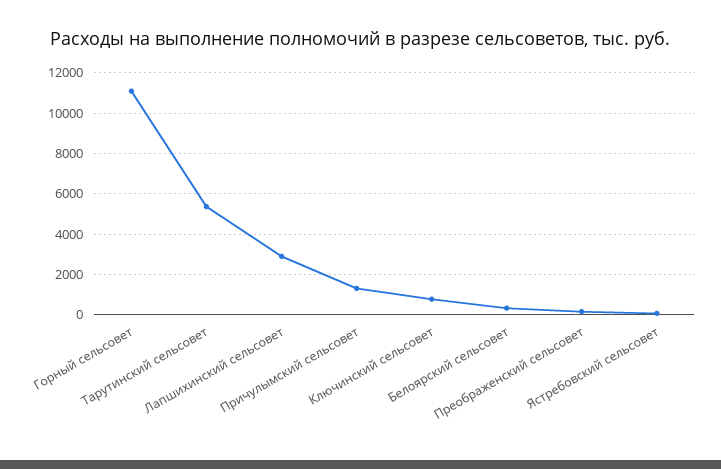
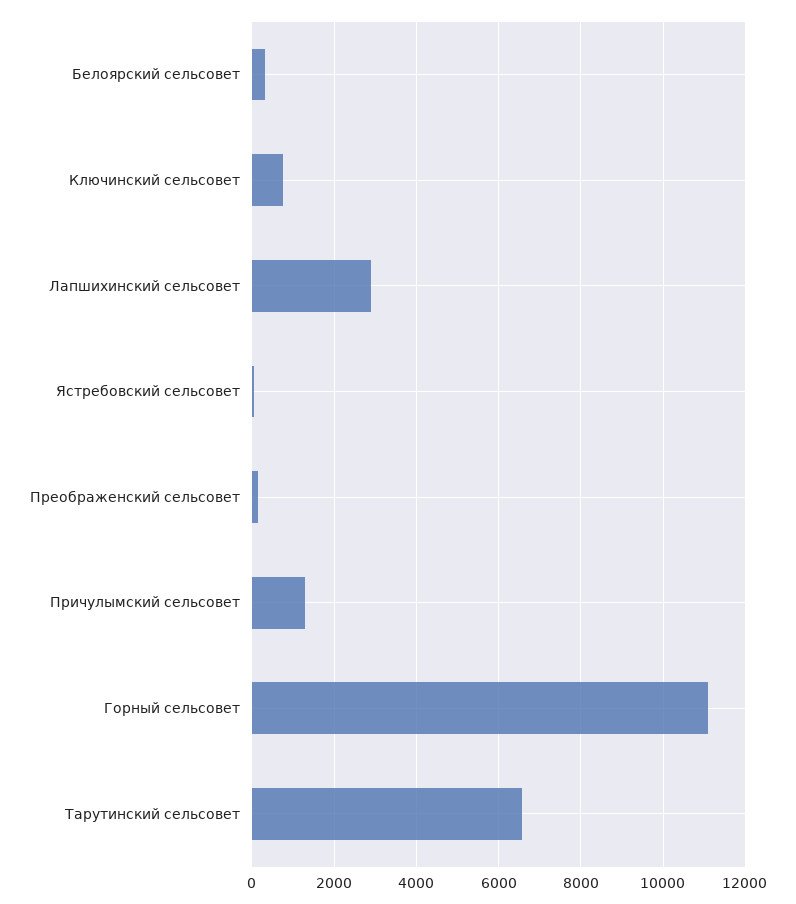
Тарутинский сельсовет: 5500 -> 6600

